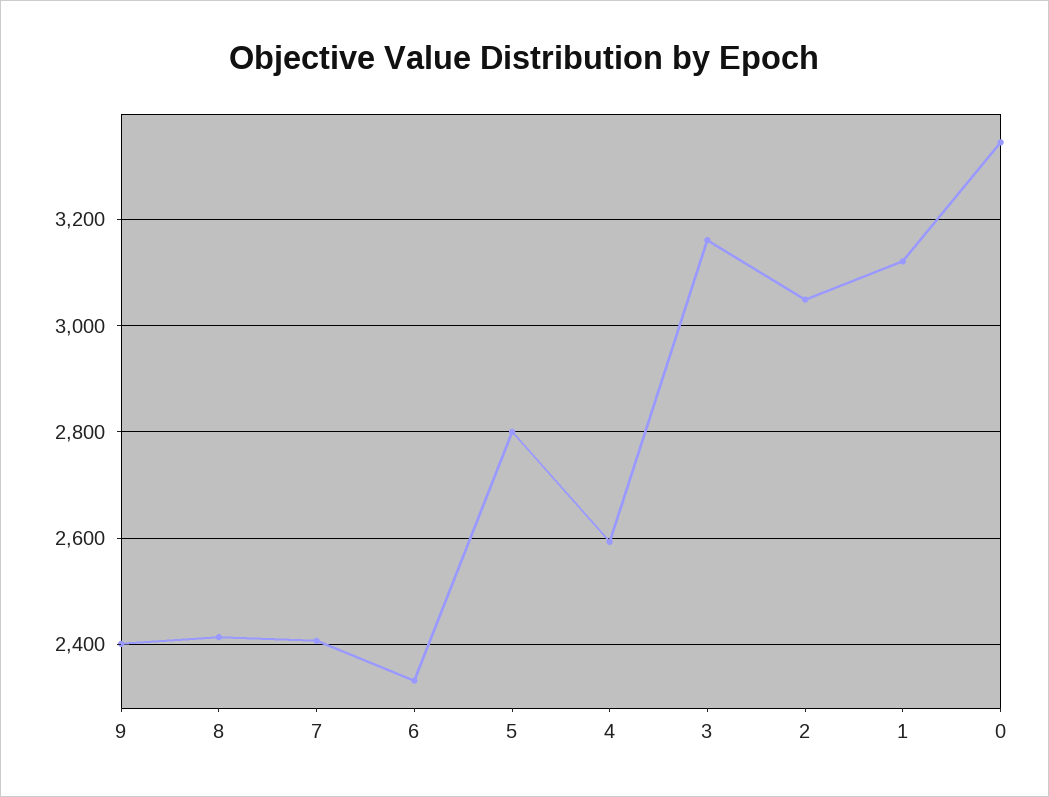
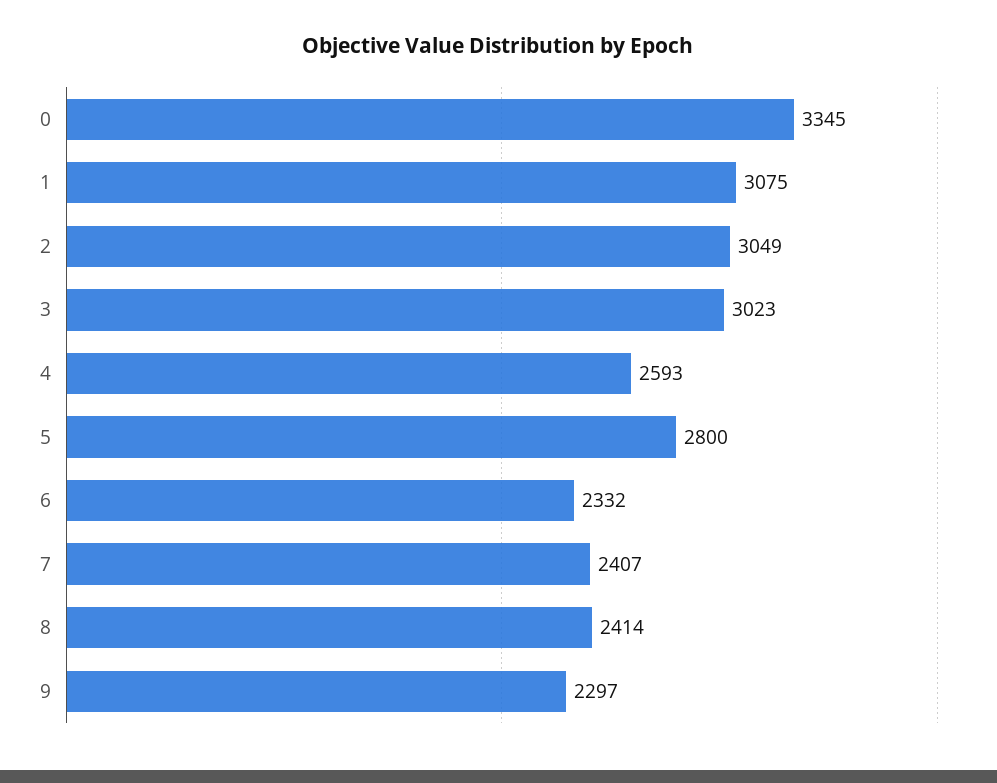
9: 2400 -> 2297
3: 3160 -> 3023
1: 3120 -> 3075

